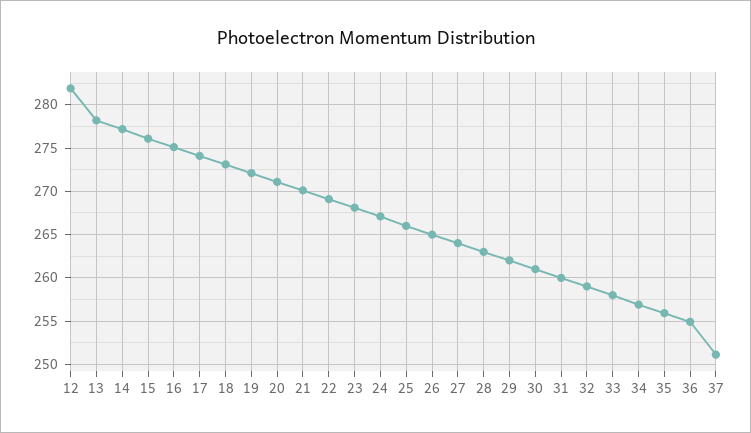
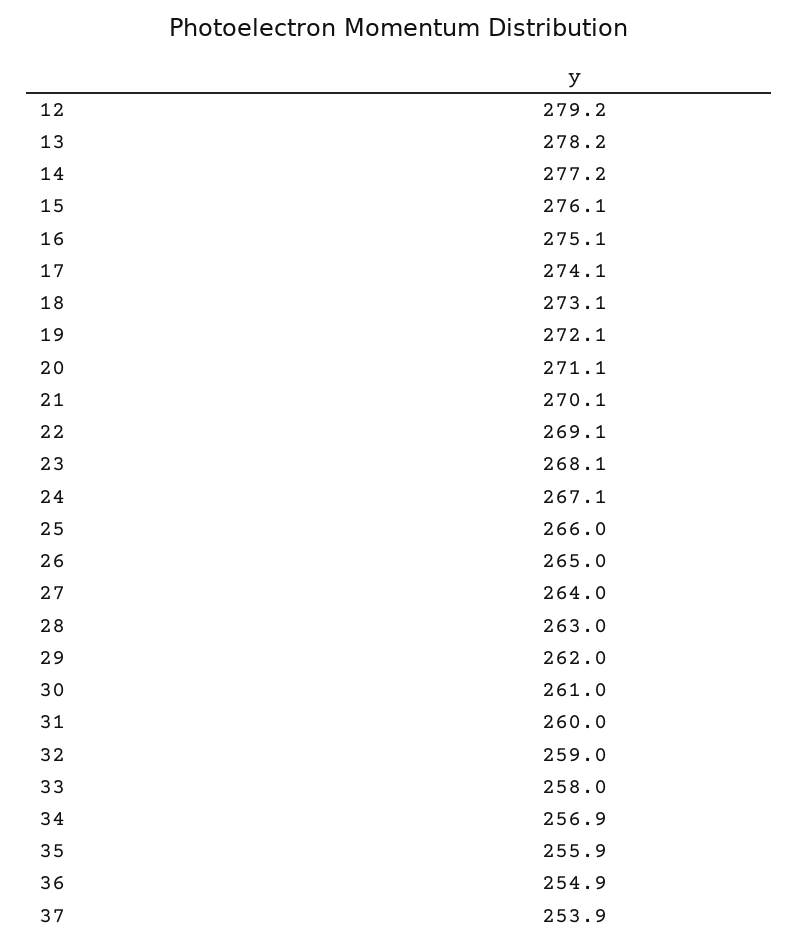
12: 282 -> 279.2
37: 251 -> 253.9

